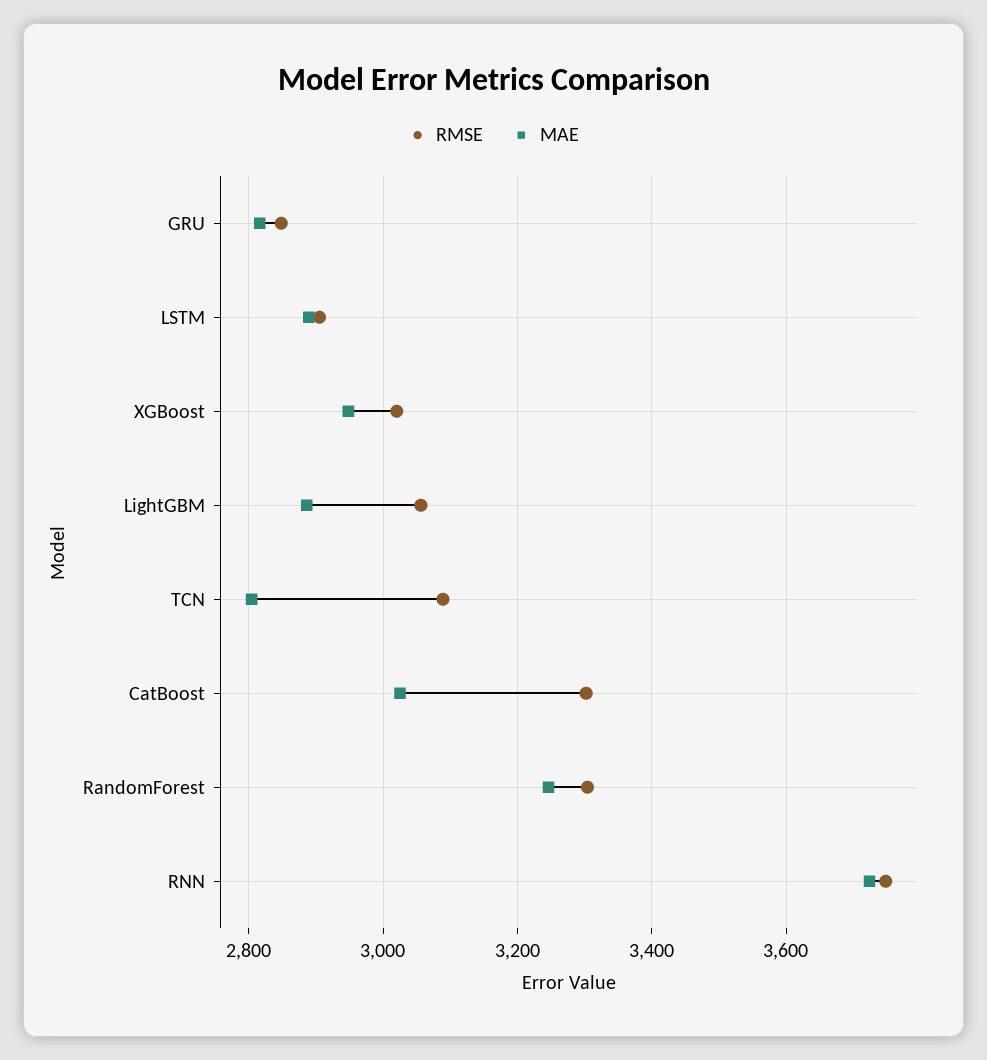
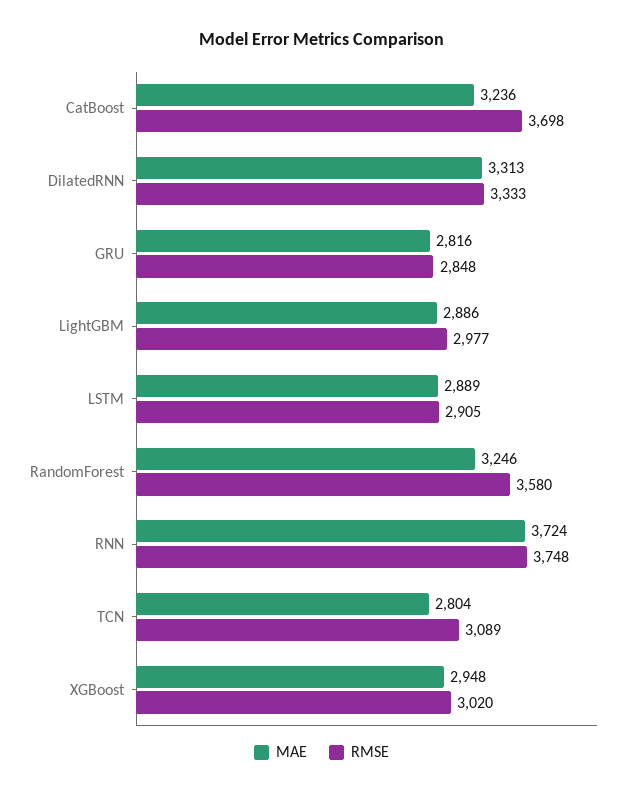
RMSE, LightGBM: 3060 -> 2977
RMSE, CatBoost: 3300 -> 3698
MAE, CatBoost: 3020 -> 3236
RMSE, RandomForest: 3300 -> 3580
MAE, DilatedRNN: none -> 3313
RMSE, DilatedRNN: none -> 3333

